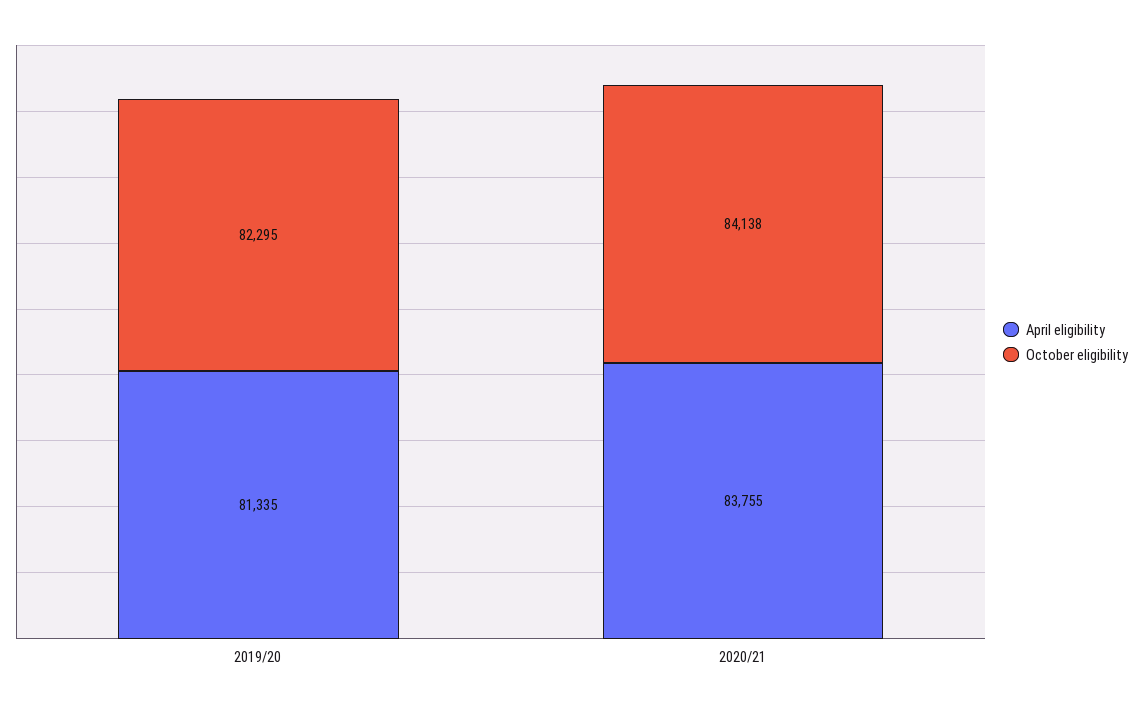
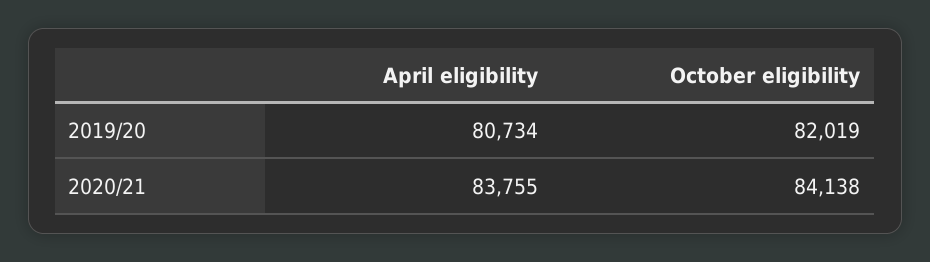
April eligibility, 2019/20: 81335 -> 80734
October eligibility, 2019/20: 82295 -> 82019

